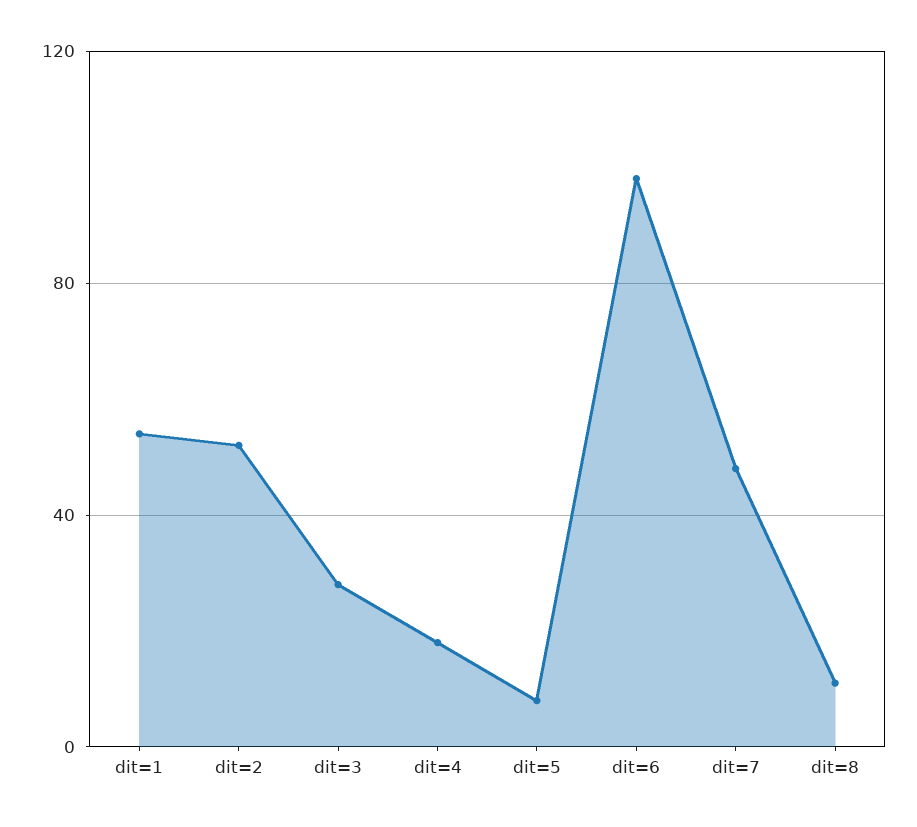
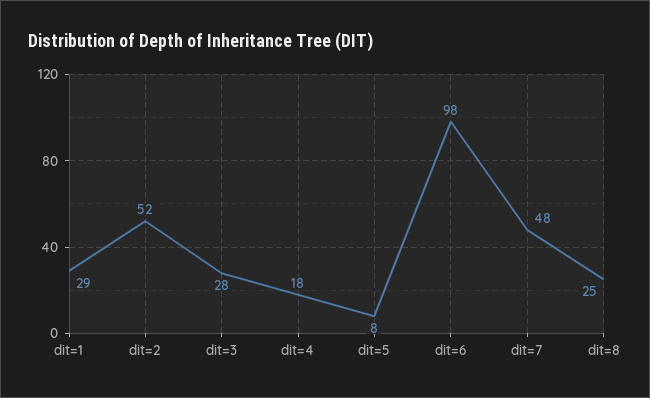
dit=1: 55 -> 29
dit=8: 10 -> 25

